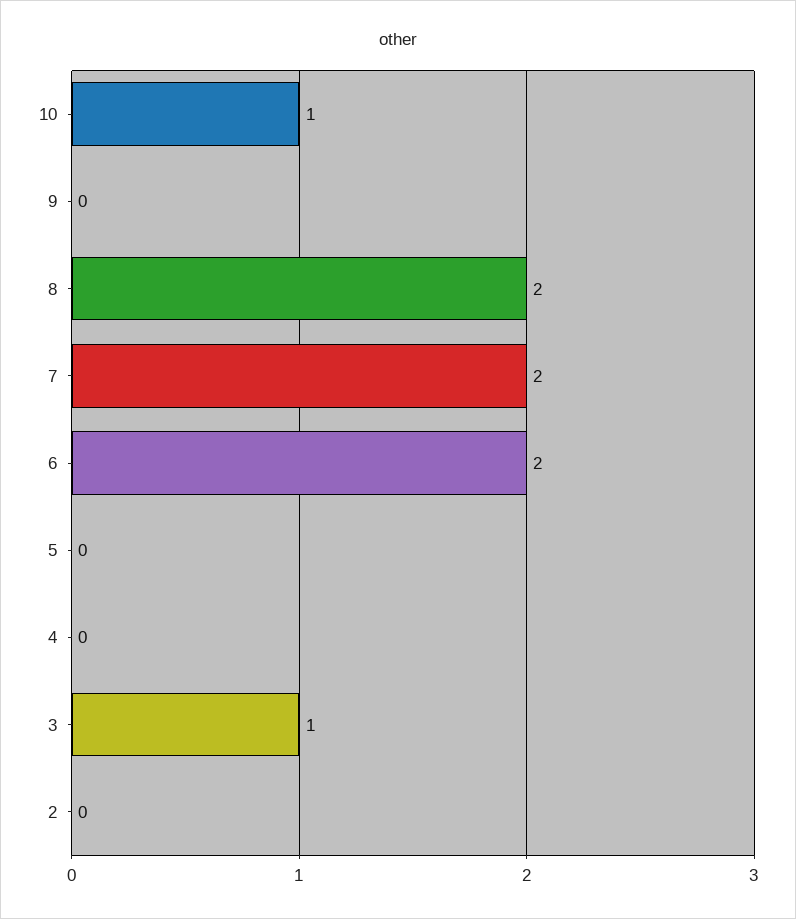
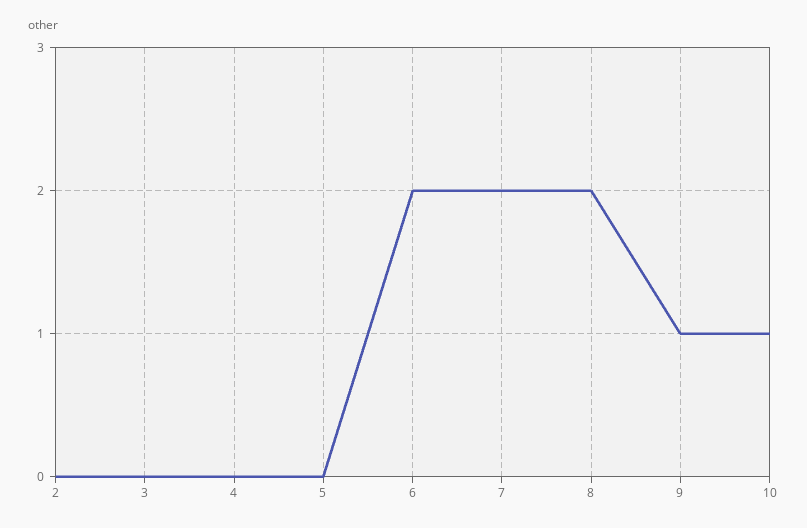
9: 0 -> 1
3: 1 -> 0

